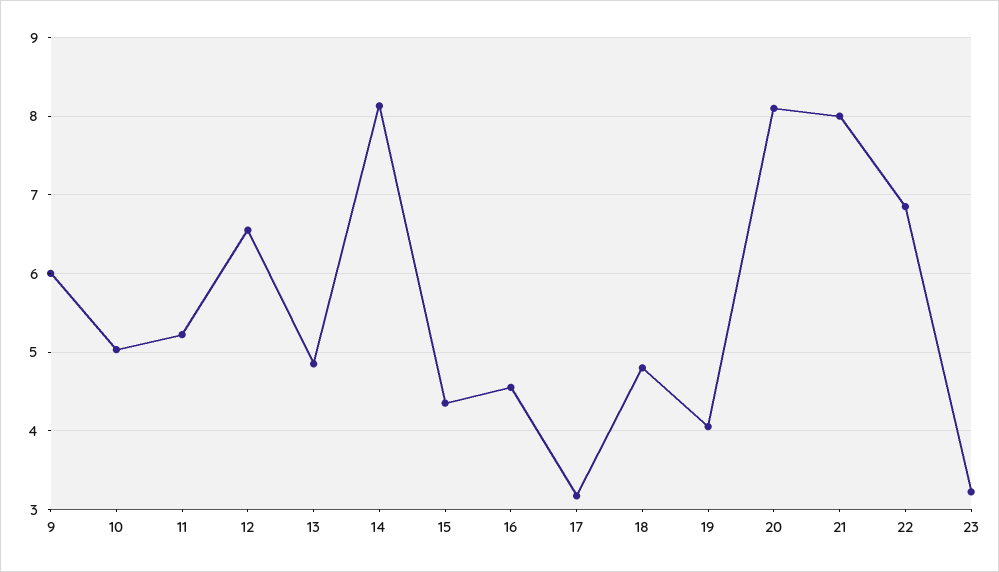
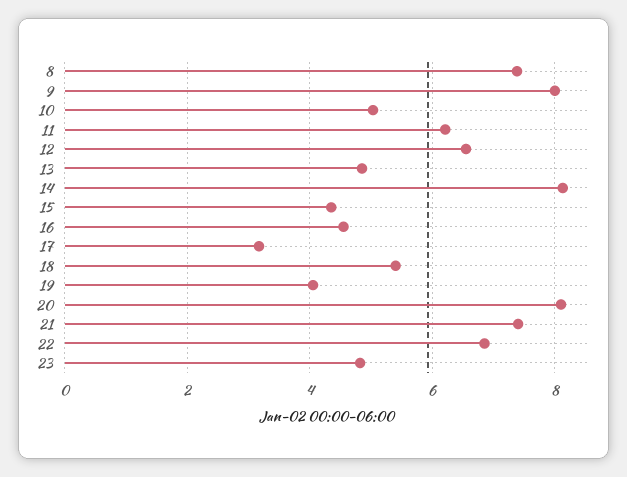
9: 6 -> 8
11: 5.2 -> 6.2
18: 4.8 -> 5.4
21: 8 -> 7.4
23: 3.2 -> 4.8
8: none -> 7.4

